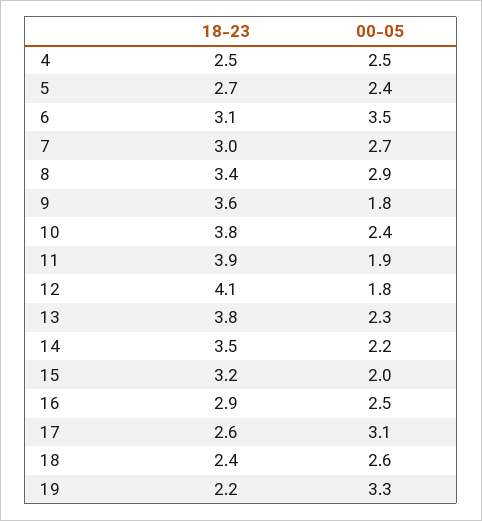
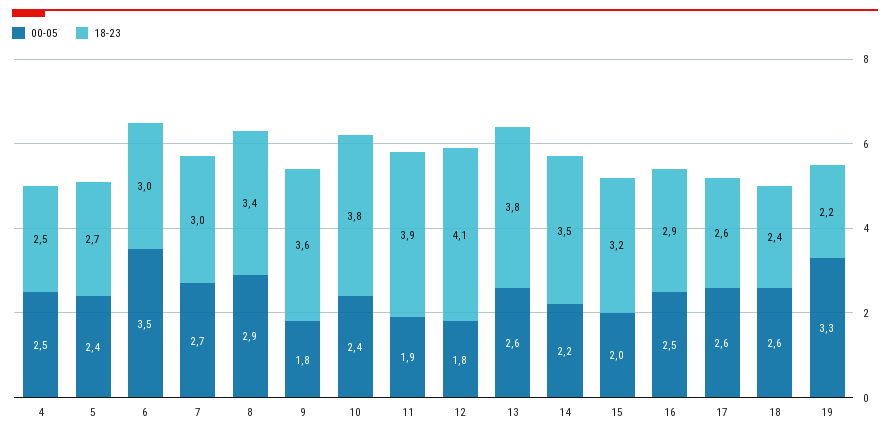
18-23, 6: 3.1 -> 3
00-05, 13: 2.3 -> 2.6
00-05, 17: 3.1 -> 2.6

